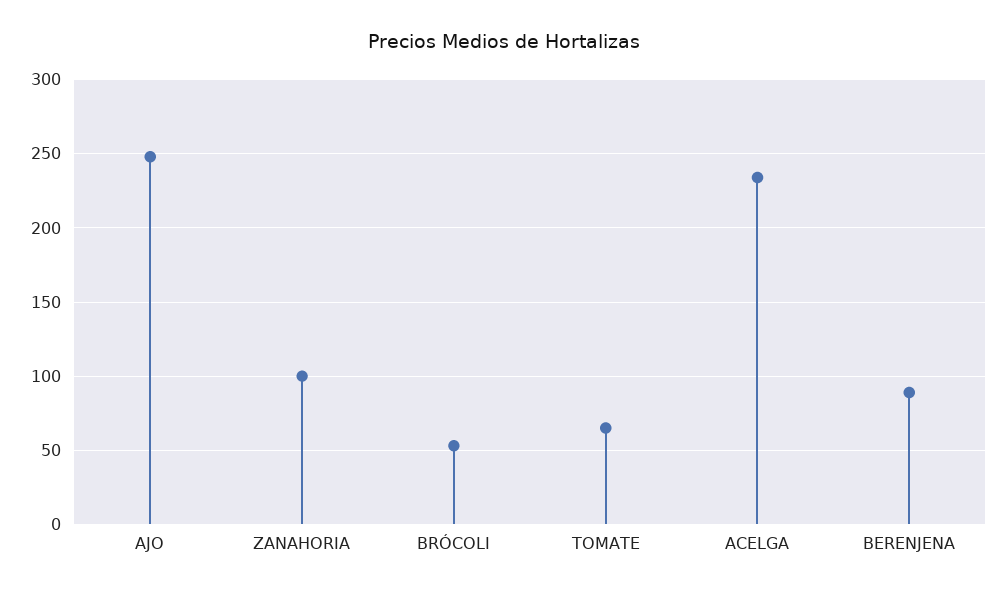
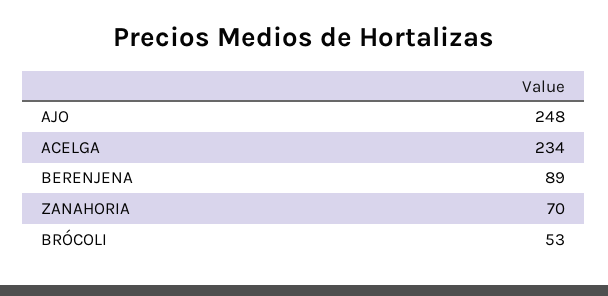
ZANAHORIA: 100 -> 70
TOMATE: 65 -> none

